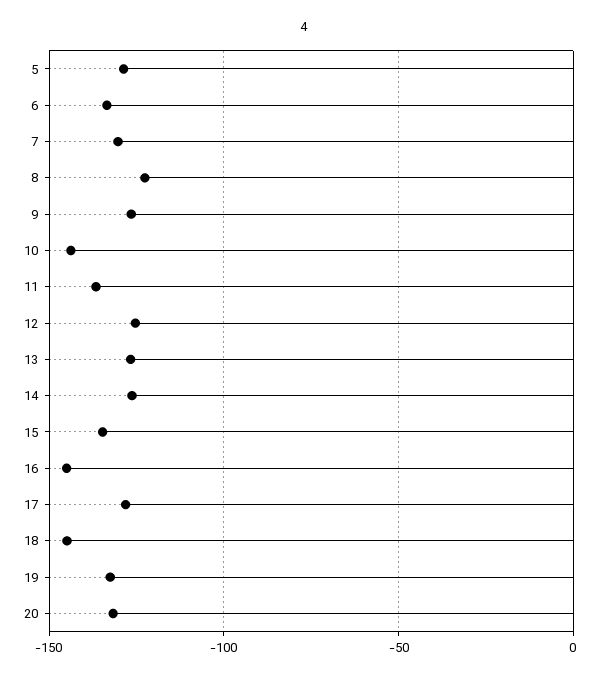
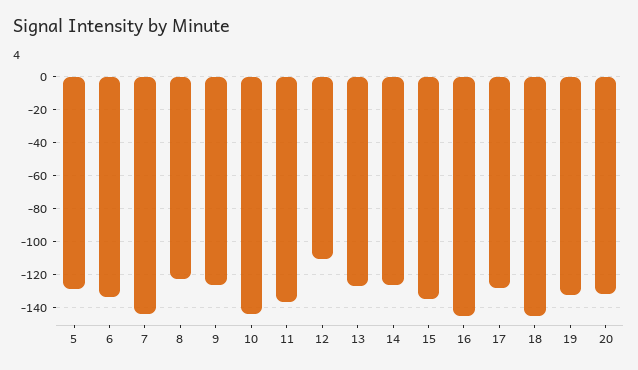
7: -130 -> -145
12: -125 -> -110

